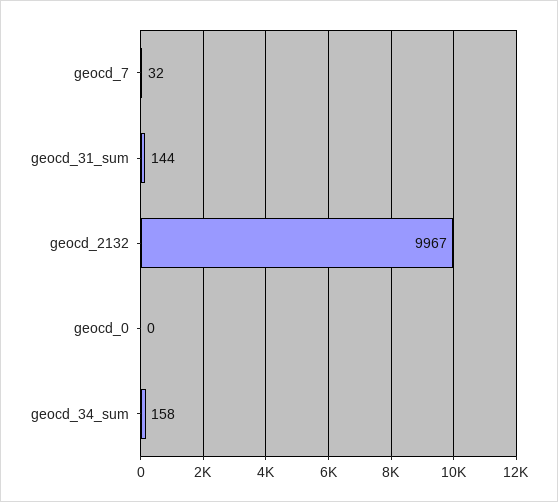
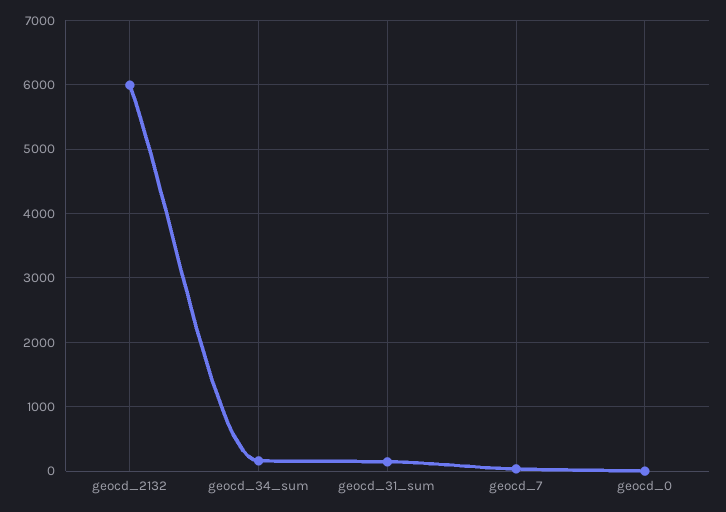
geocd_2132: 9967 -> 6000

